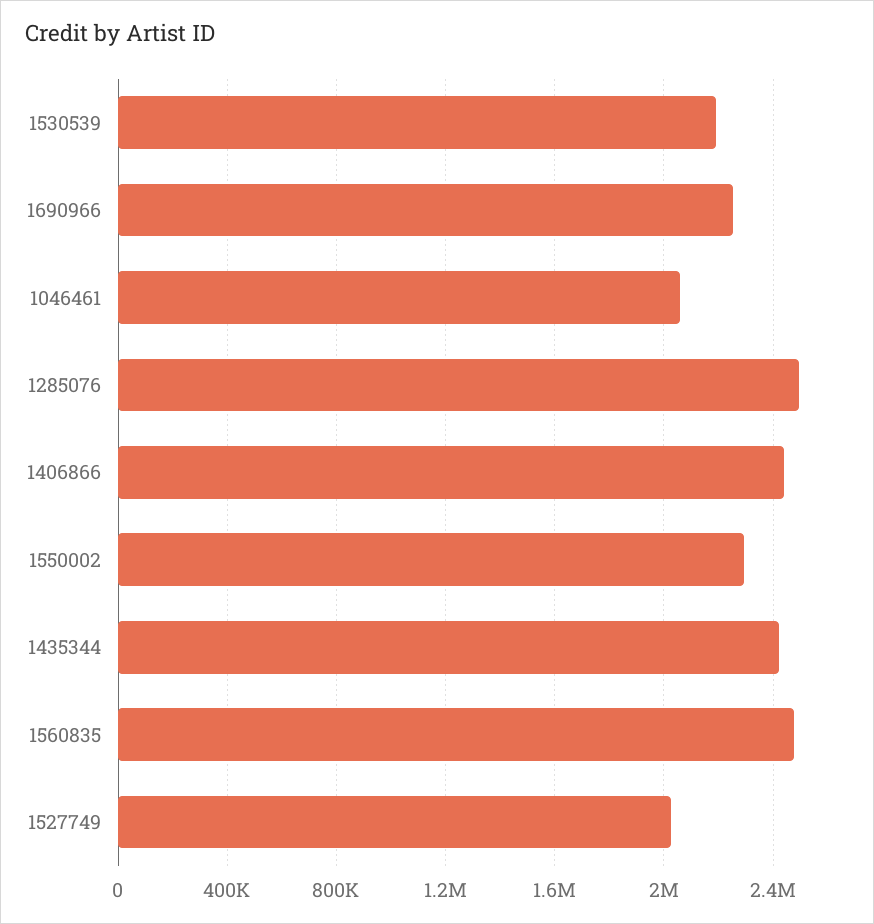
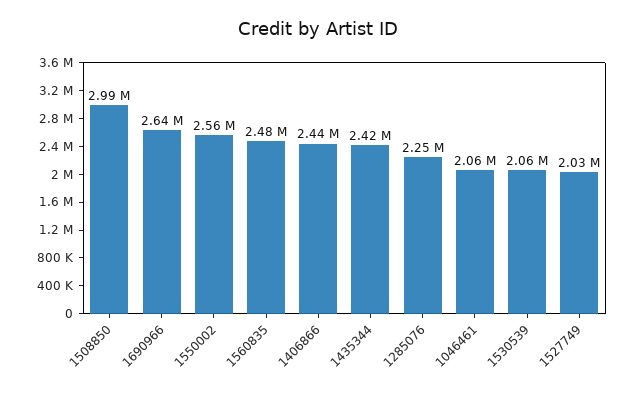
1530539: 2200000 -> 2060000
1690966: 2250000 -> 2640000
1285076: 2500000 -> 2250000
1550002: 2300000 -> 2560000
1508850: none -> 2990000

